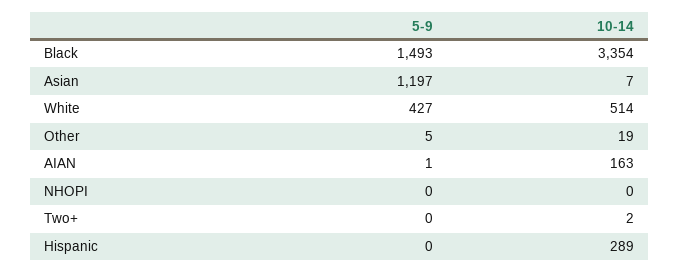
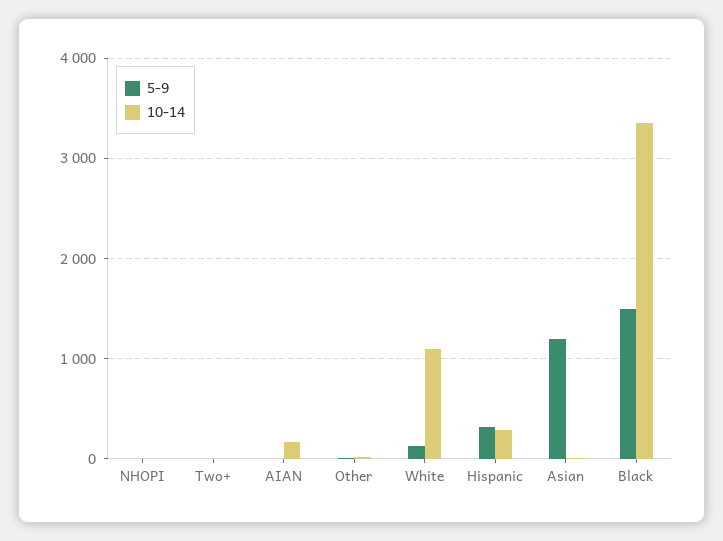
5-9, White: 427 -> 100
10-14, White: 514 -> 1100
5-9, Hispanic: 0 -> 300

